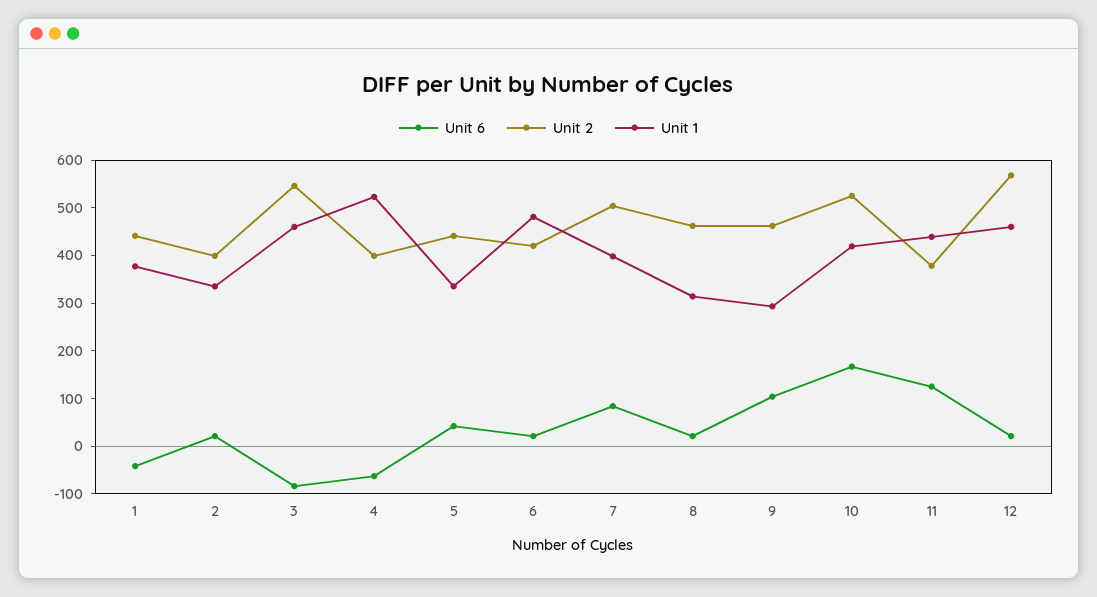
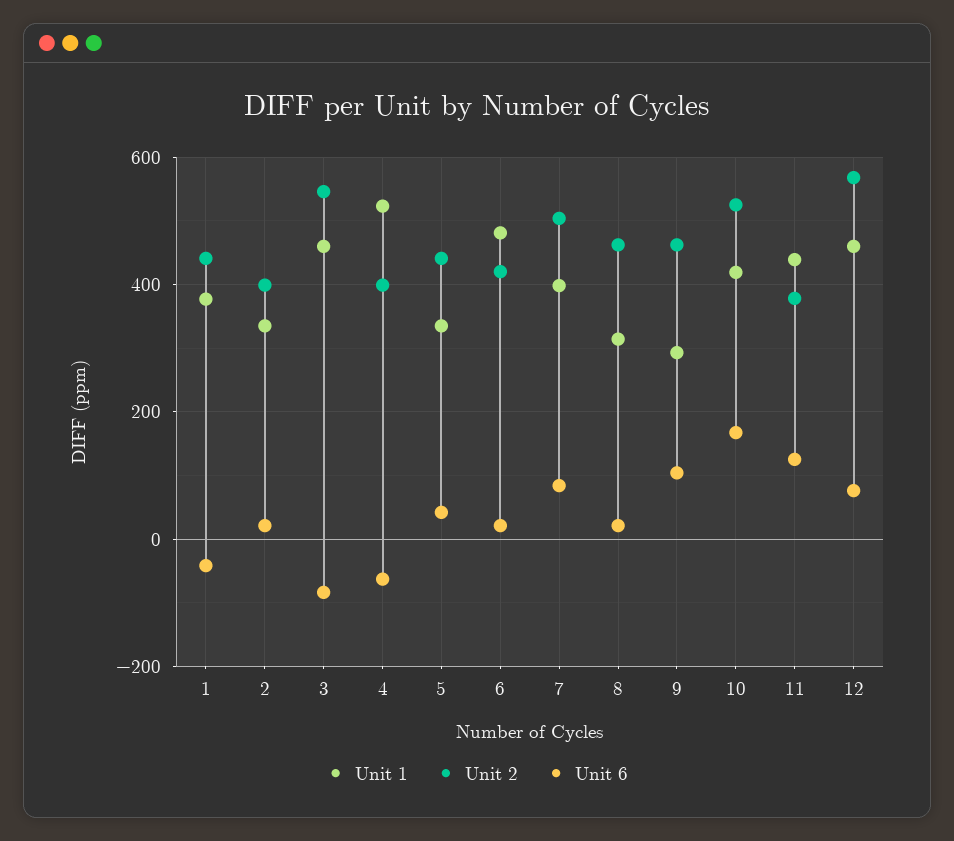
Unit 6, 12: 20 -> 80

